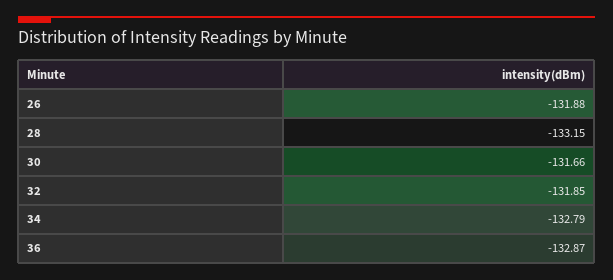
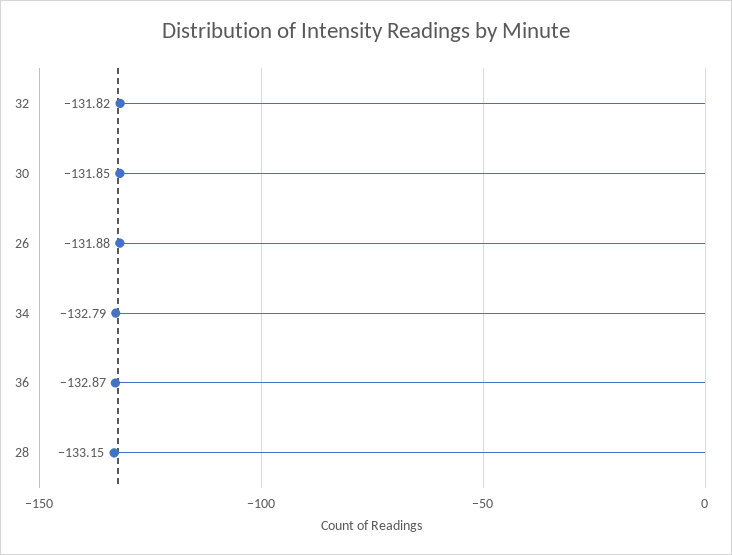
30: -131.66 -> -131.85
32: -131.85 -> -131.82

